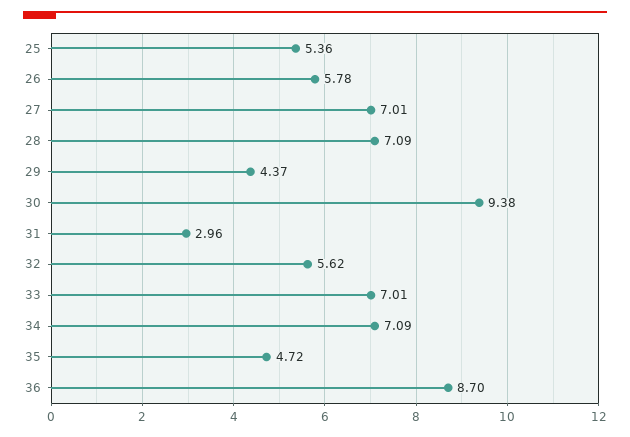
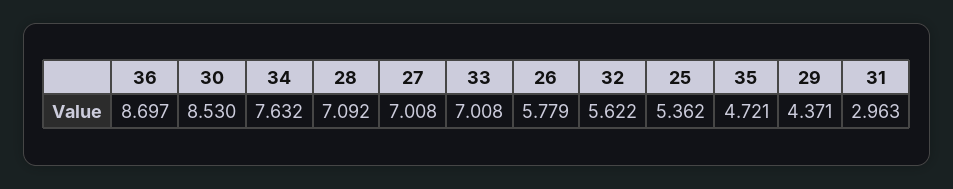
30: 9.38 -> 8.53
34: 7.09 -> 7.632

